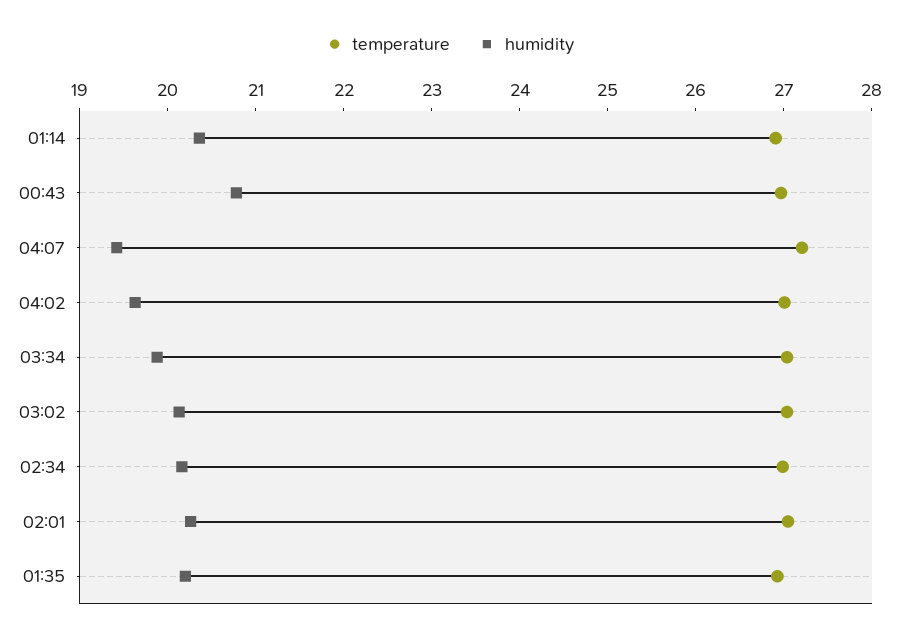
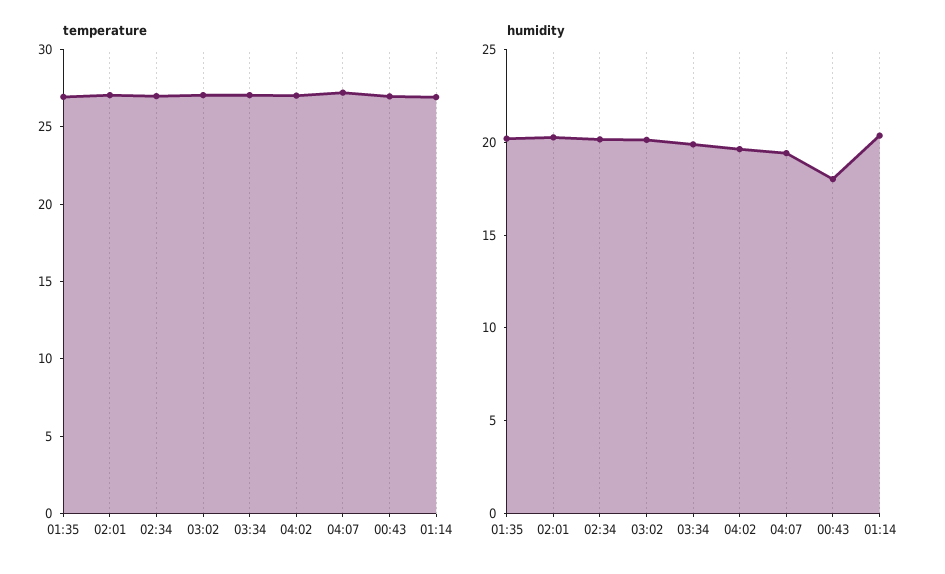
humidity, 00:43: 20.8 -> 18

